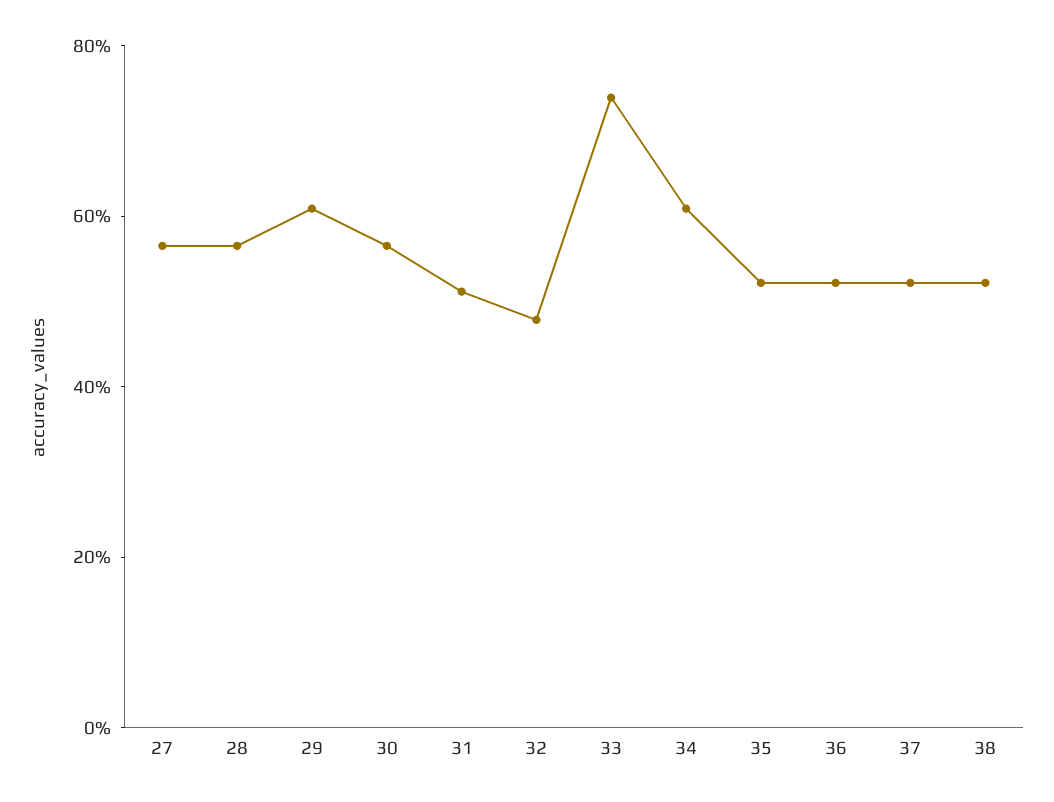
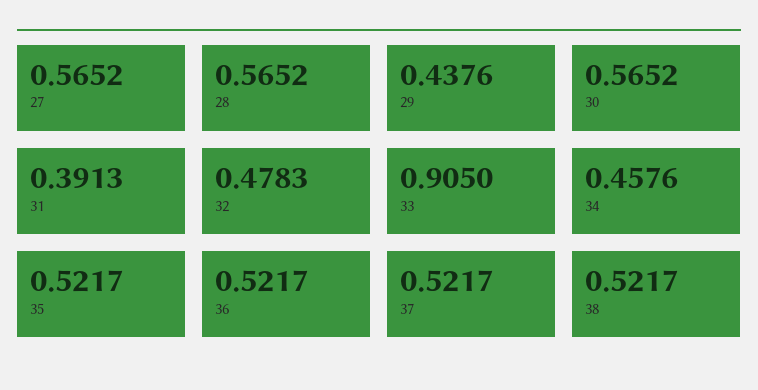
29: 0.6 -> 0.4376
31: 0.5 -> 0.3913
33: 0.75 -> 0.905
34: 0.6 -> 0.4576

